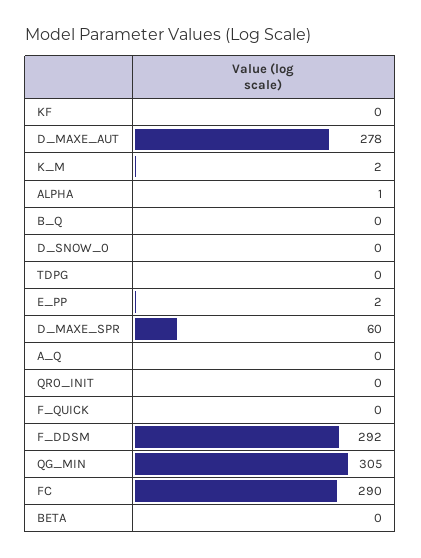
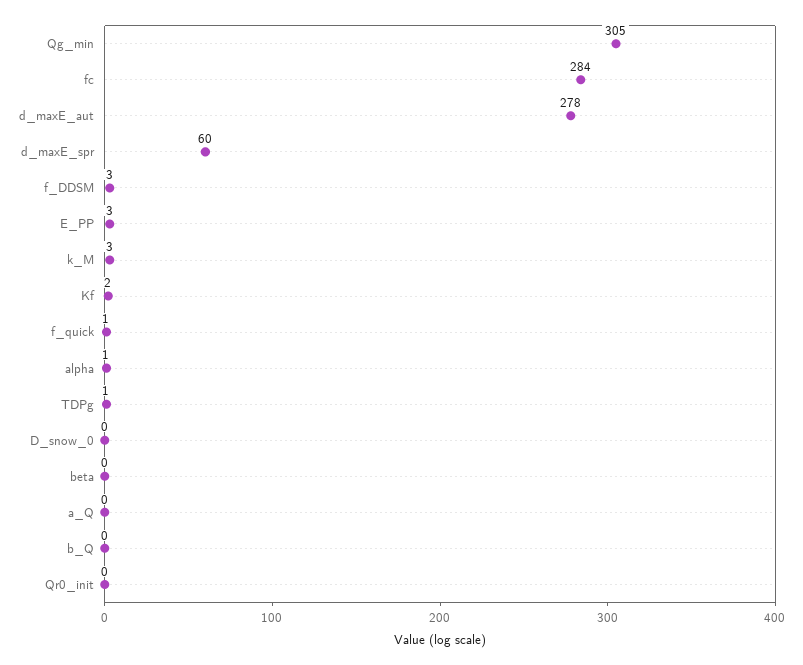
KF: 0 -> 2
K_M: 2 -> 3
TDPG: 0 -> 1
E_PP: 2 -> 3
F_QUICK: 0 -> 1
F_DDSM: 292 -> 3
FC: 290 -> 284

